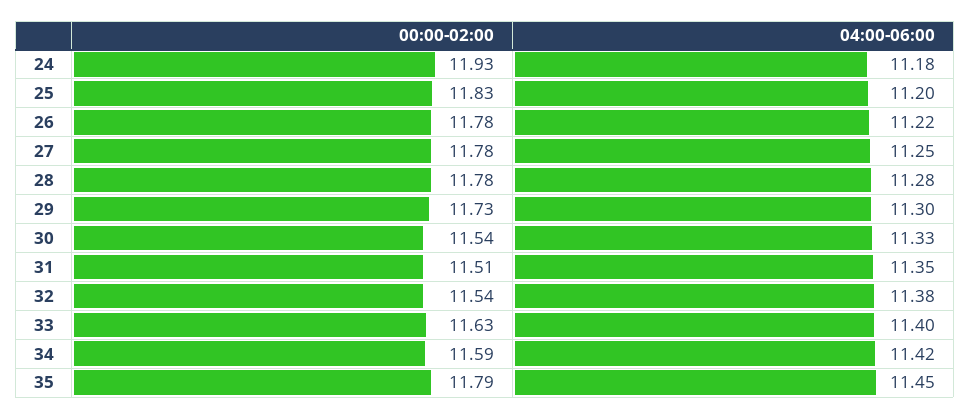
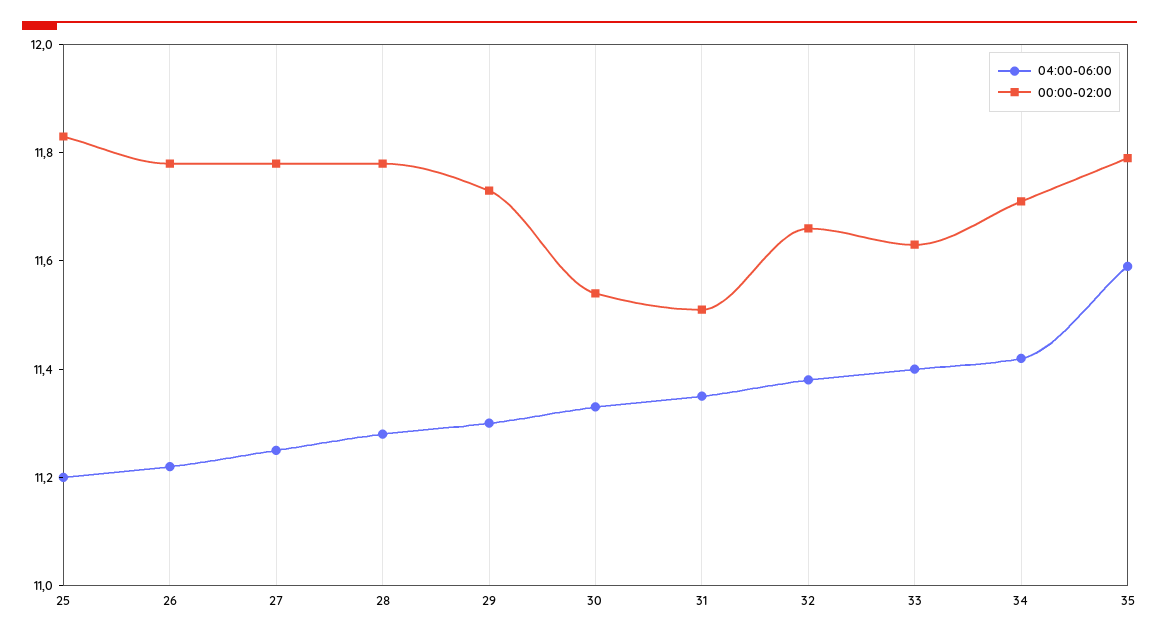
00:00-02:00, 24: 11.93 -> none
04:00-06:00, 24: 11.18 -> none
00:00-02:00, 32: 11.54 -> 11.65
00:00-02:00, 34: 11.59 -> 11.7
04:00-06:00, 35: 11.45 -> 11.6

